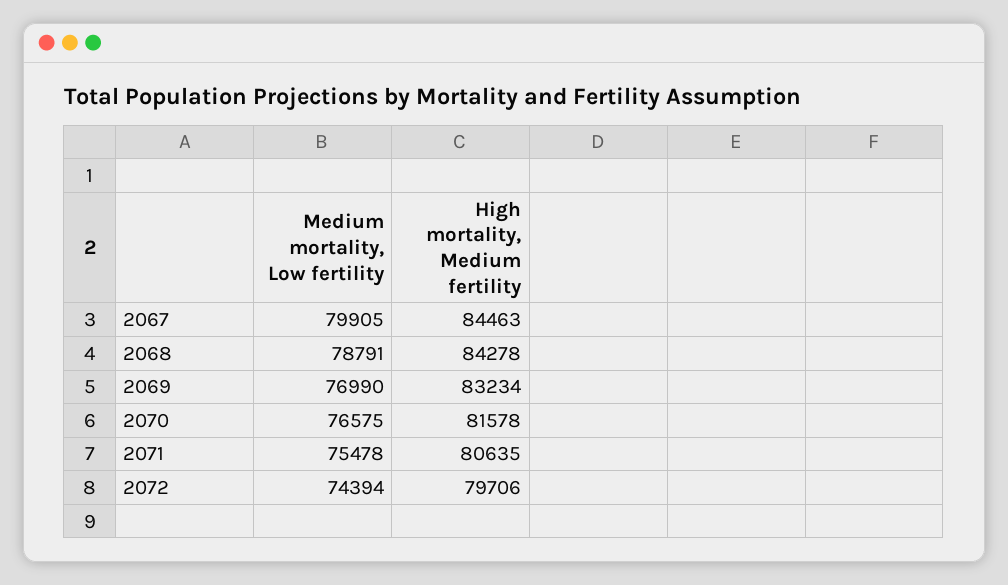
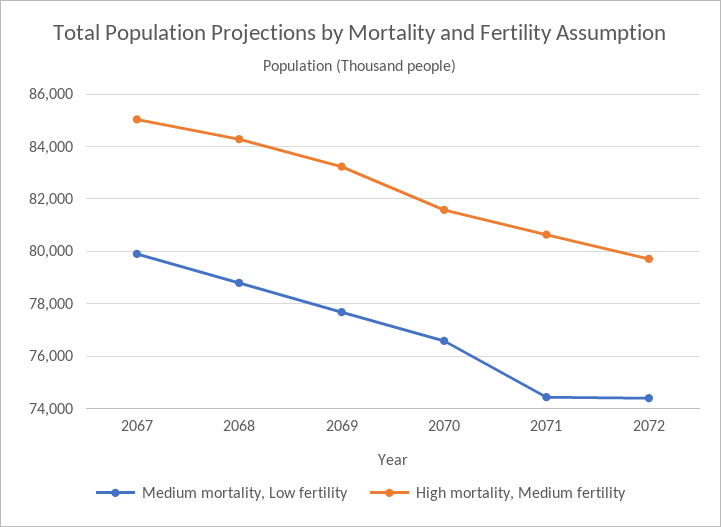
High mortality, Medium fertility, 2067: 84463 -> 85000
Medium mortality, Low fertility, 2069: 76990 -> 77750
Medium mortality, Low fertility, 2071: 75478 -> 74500

